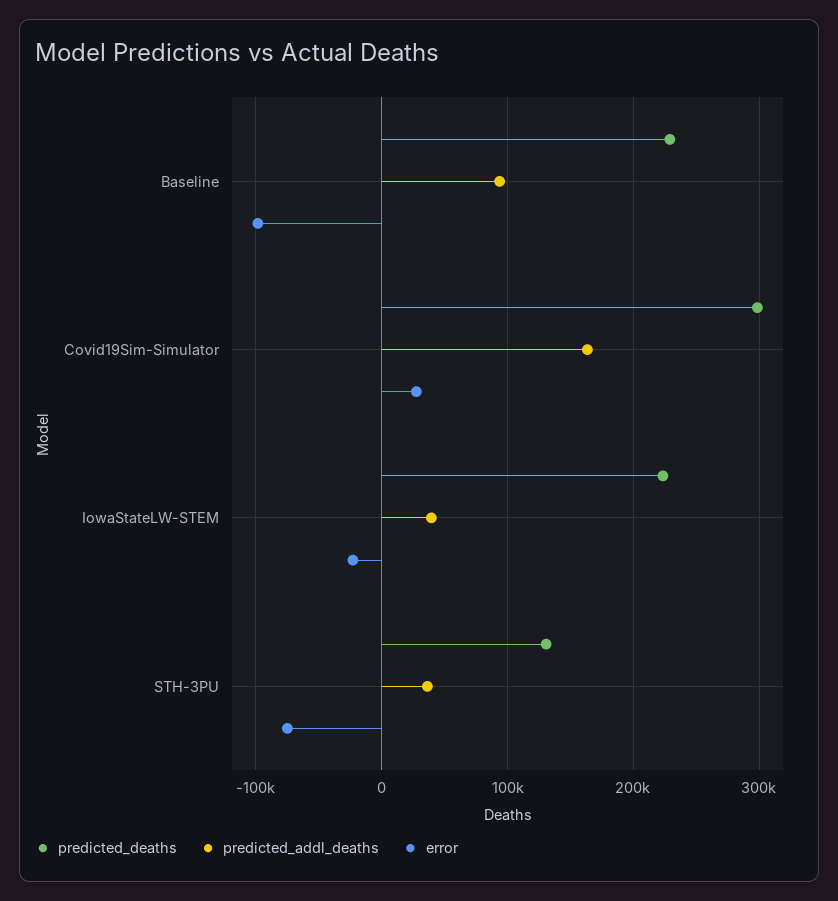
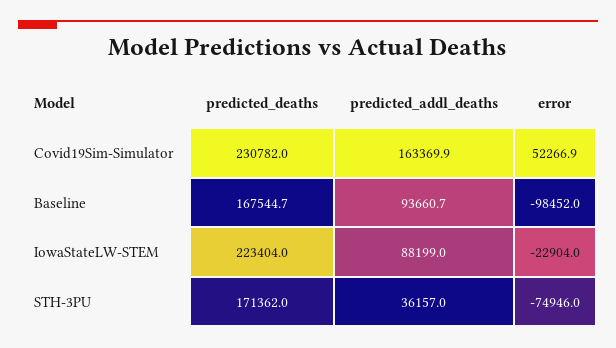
predicted_deaths, Baseline: 230000 -> 167544.7
predicted_deaths, Covid19Sim-Simulator: 300000 -> 230782
error, Covid19Sim-Simulator: 30000 -> 52266.9
predicted_addl_deaths, IowaStateLW-STEM: 40000 -> 88199
predicted_deaths, STH-3PU: 130000 -> 171362

